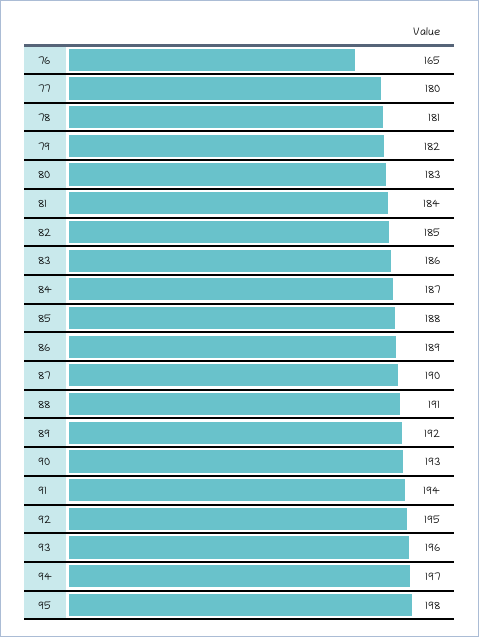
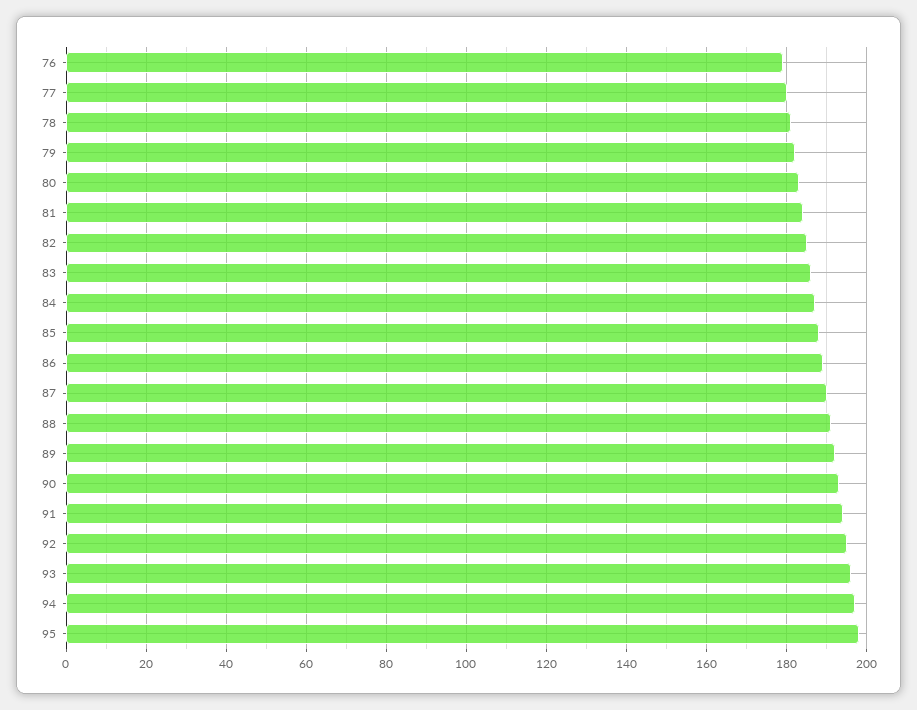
76: 165 -> 180

